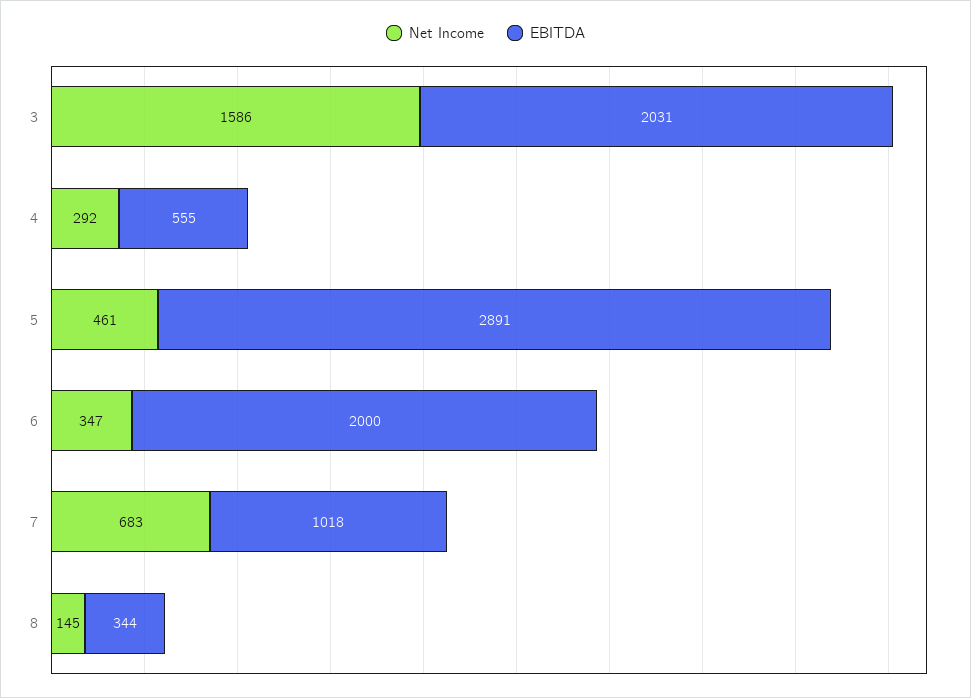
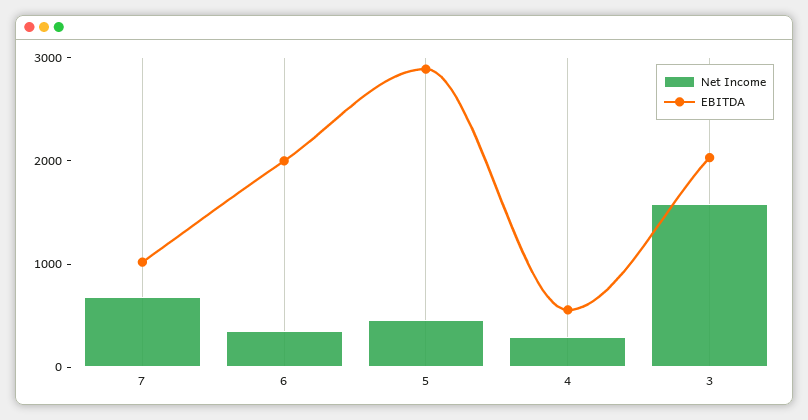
Net Income, 8: 145 -> none
EBITDA, 8: 344 -> none

